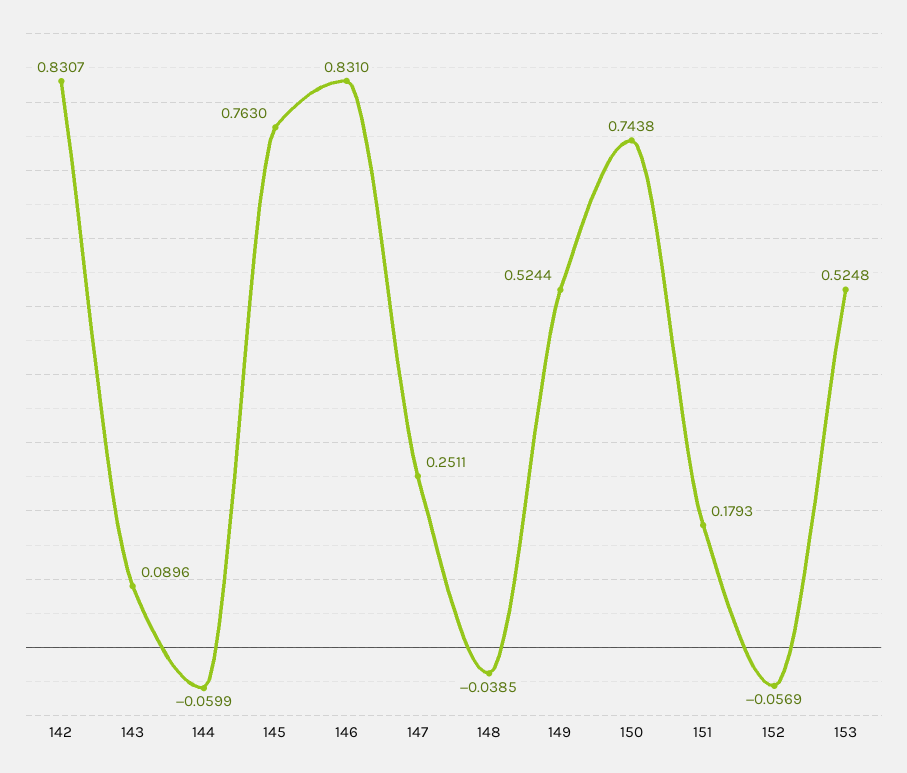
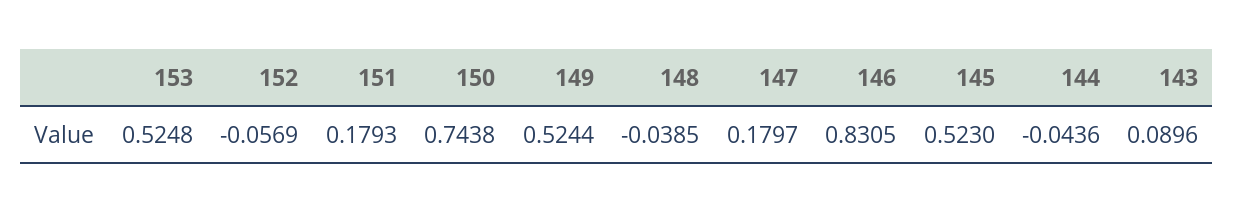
142: 0.8307 -> none
144: -0.0599 -> -0.0436
145: 0.763 -> 0.523
146: 0.831 -> 0.8305
147: 0.2511 -> 0.1797

